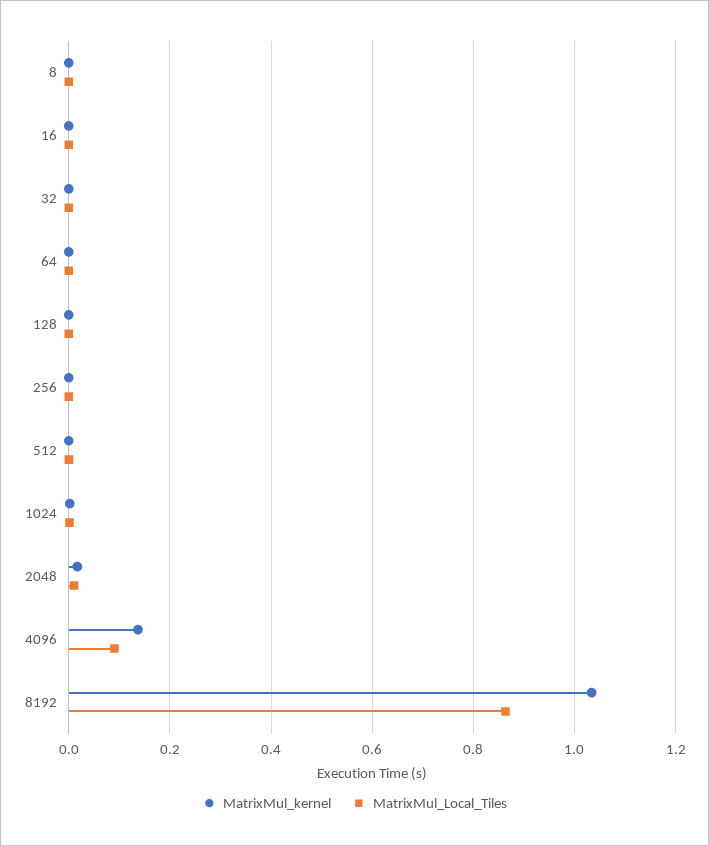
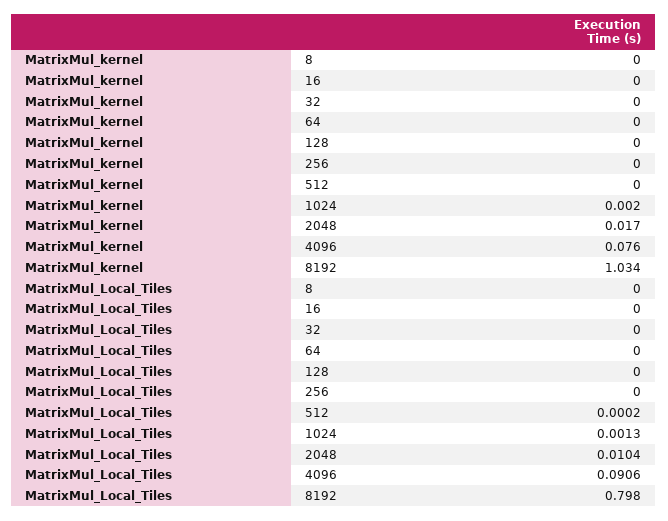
MatrixMul_kernel, 4096: 0.14 -> 0.076
MatrixMul_Local_Tiles, 8192: 0.86 -> 0.798

